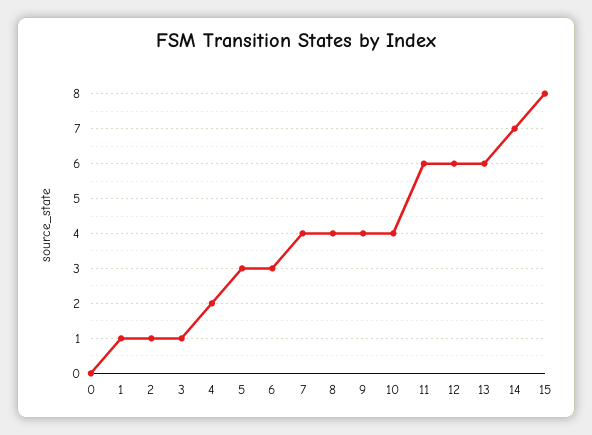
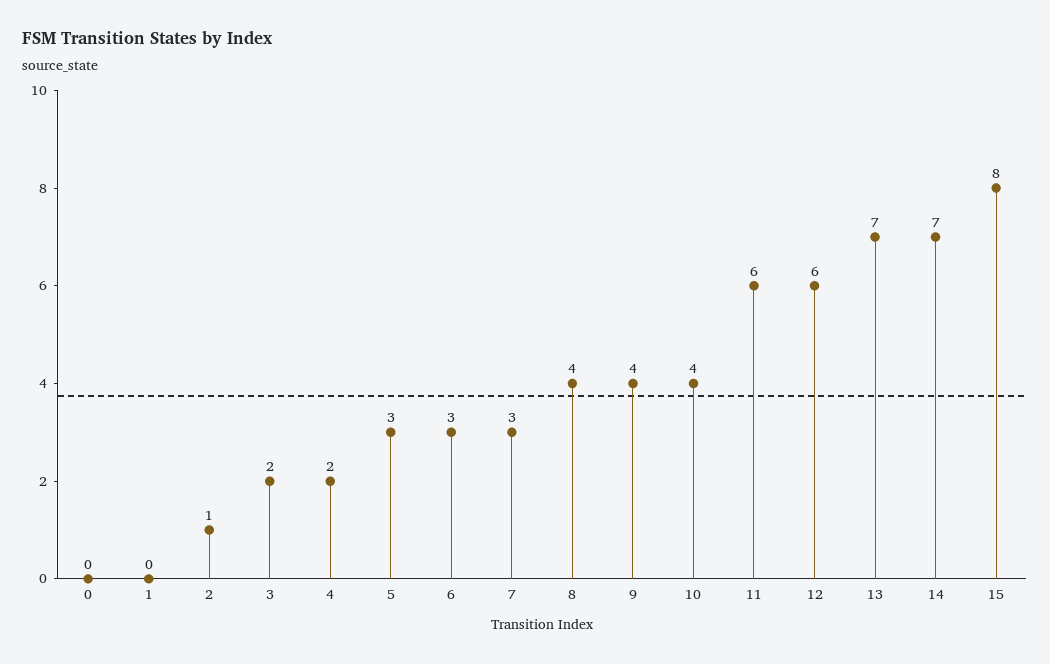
1: 1 -> 0
3: 1 -> 2
7: 4 -> 3
13: 6 -> 7

